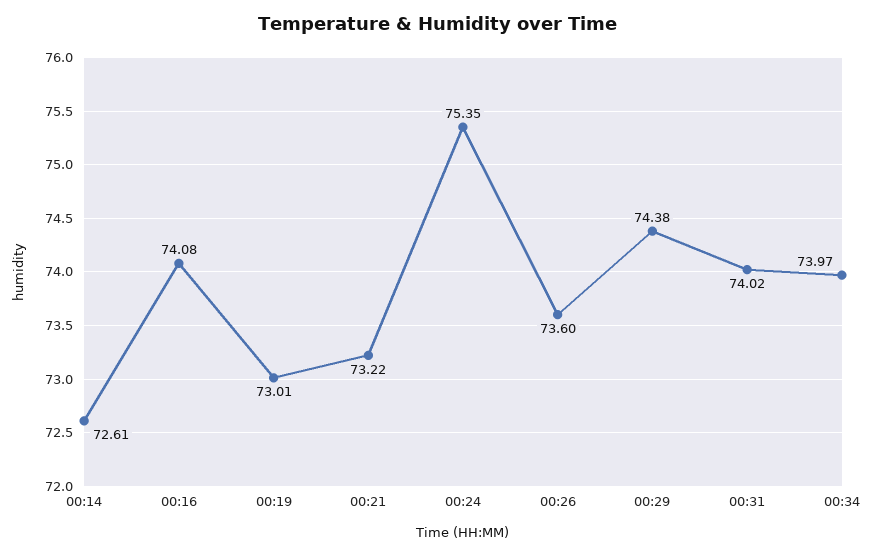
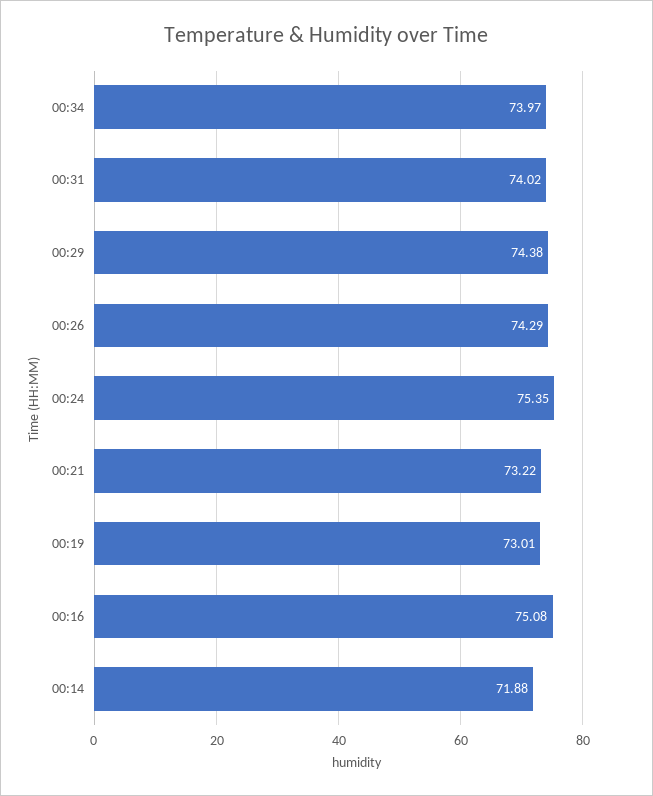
00:14: 72.61 -> 71.88
00:16: 74.08 -> 75.08
00:26: 73.6 -> 74.29

